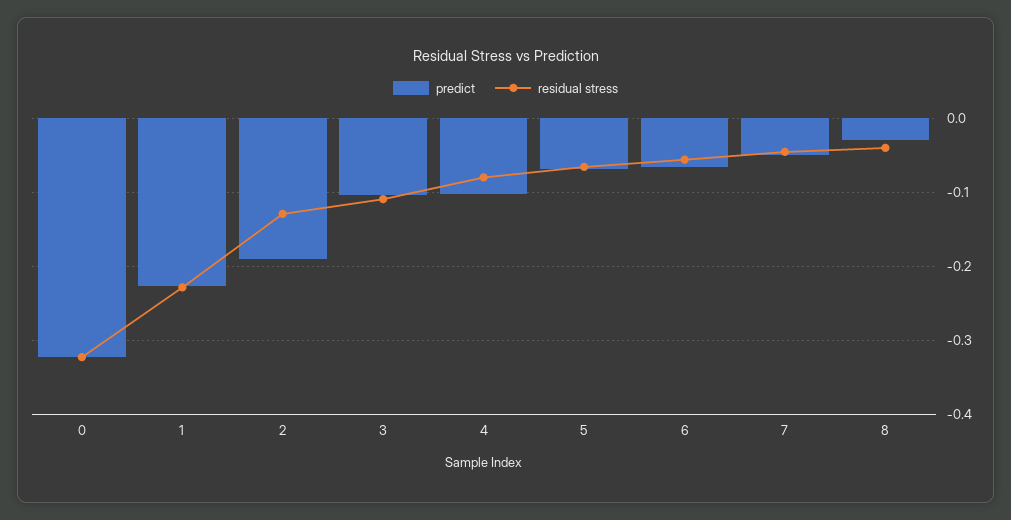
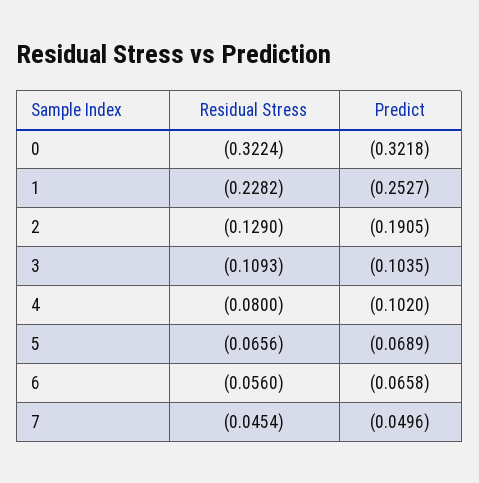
predict, 1: -0.23 -> -0.2527
predict, 8: -0.03 -> none
residual stress, 8: -0.04 -> none

